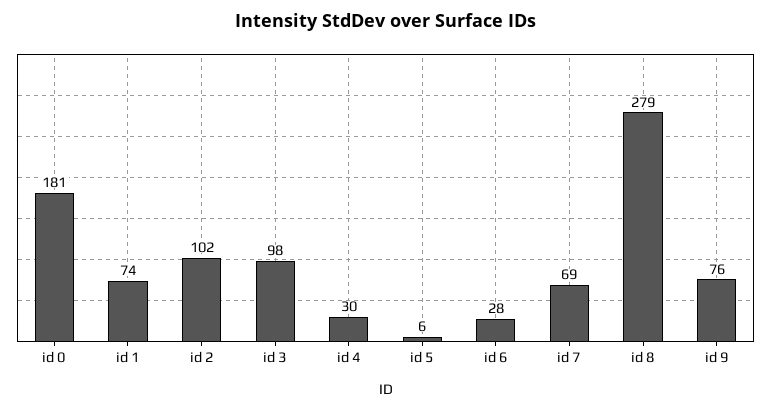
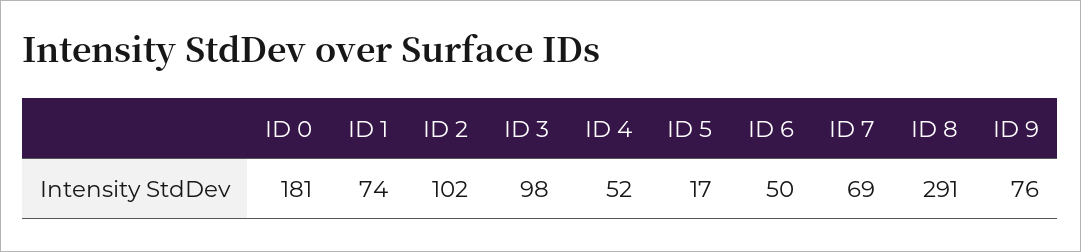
id 4: 30 -> 52
id 5: 6 -> 17
id 6: 28 -> 50
id 8: 279 -> 291

